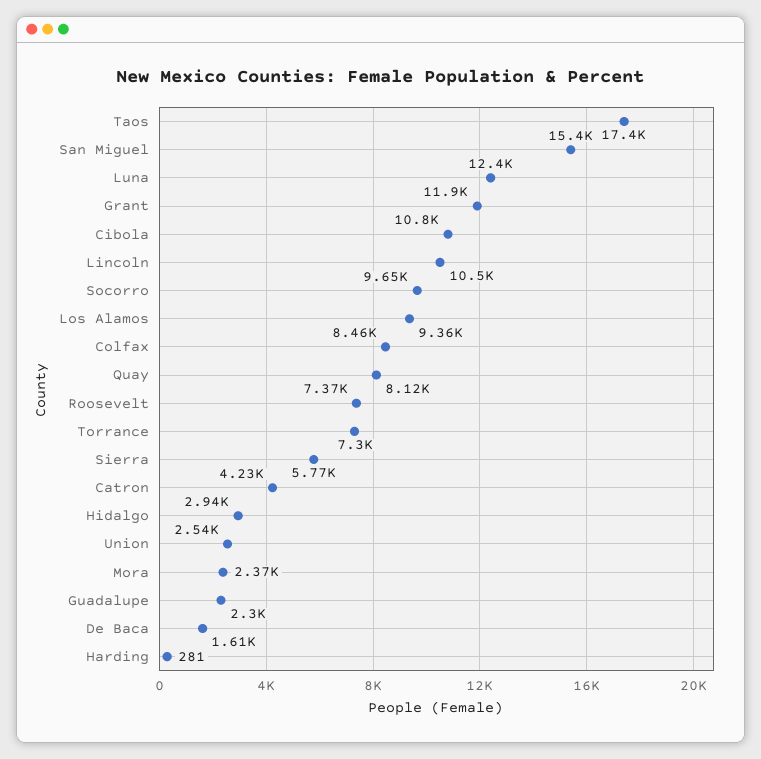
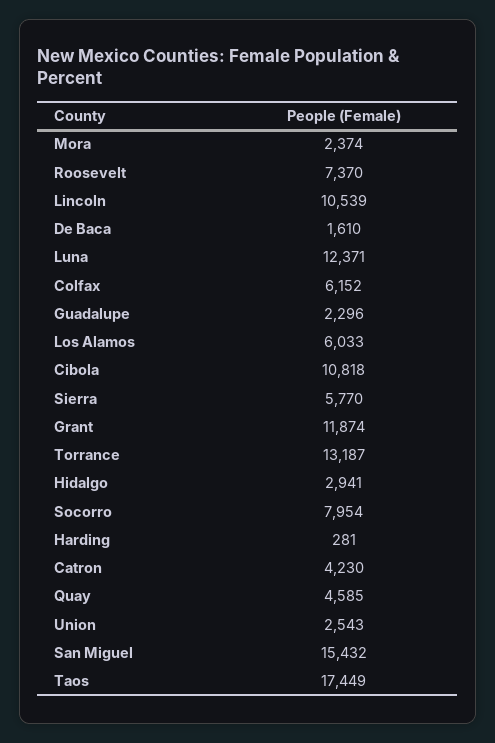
Socorro: 9650 -> 7954
Los Alamos: 9360 -> 6033
Colfax: 8460 -> 6152
Quay: 8120 -> 4585
Torrance: 7300 -> 13187

